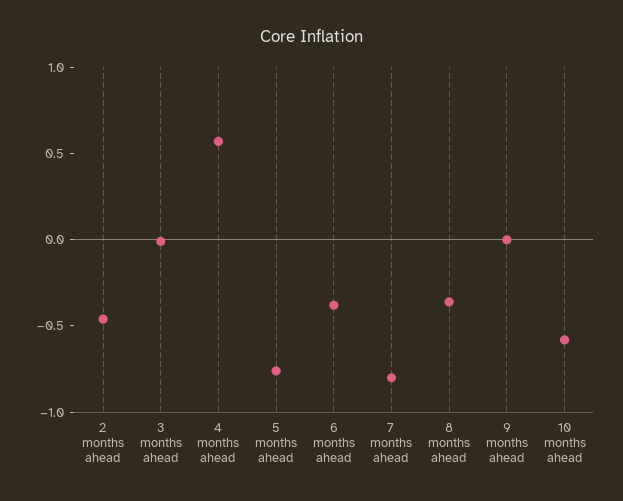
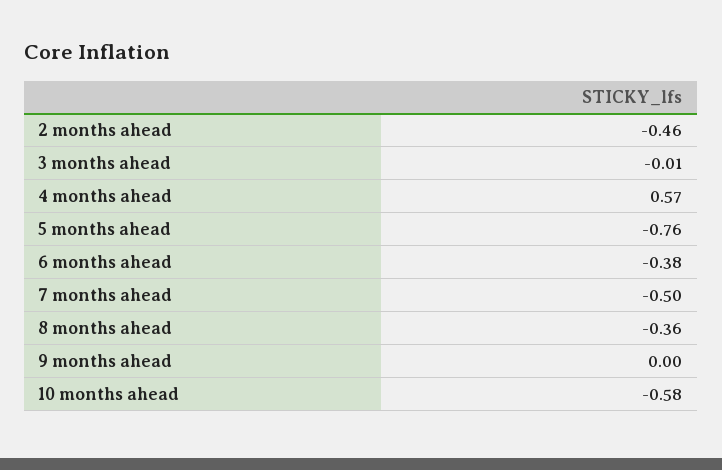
7 months ahead: -0.8 -> -0.5

